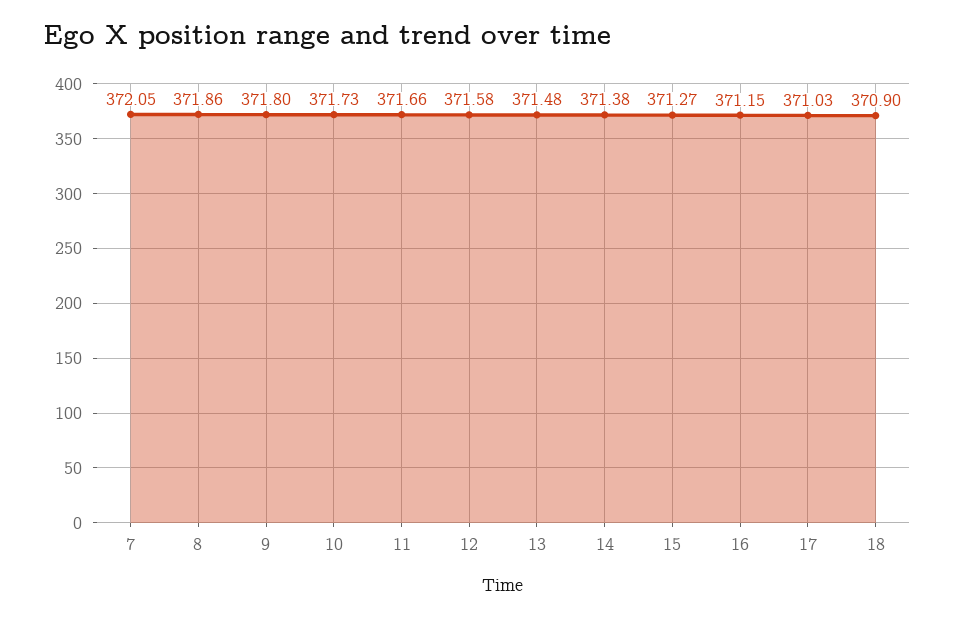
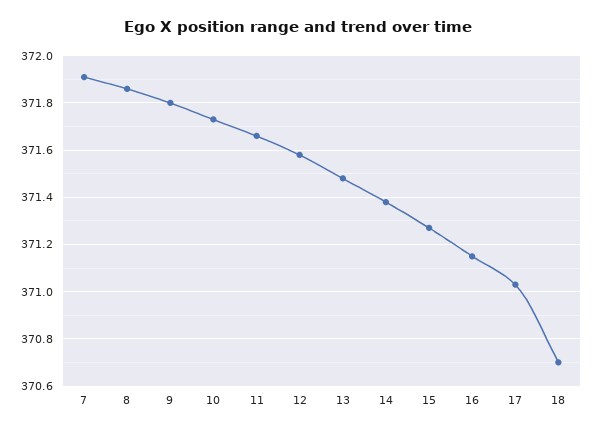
7: 372.05 -> 371.9
18: 370.9 -> 370.7

